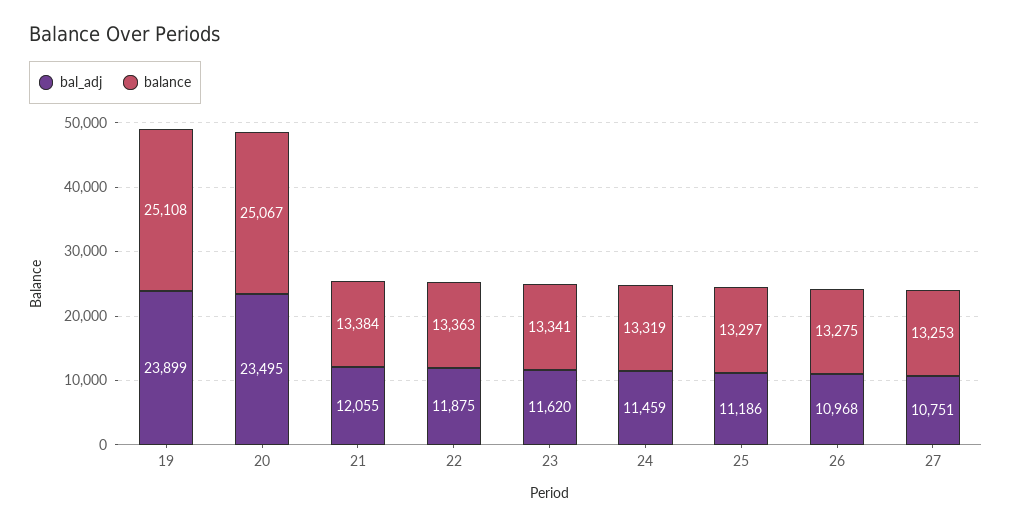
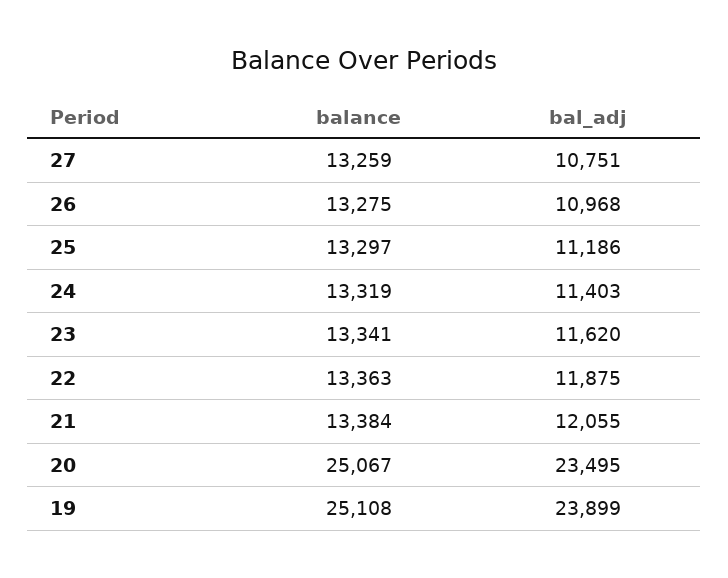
bal_adj, 24: 11459 -> 11403
balance, 27: 13253 -> 13259

